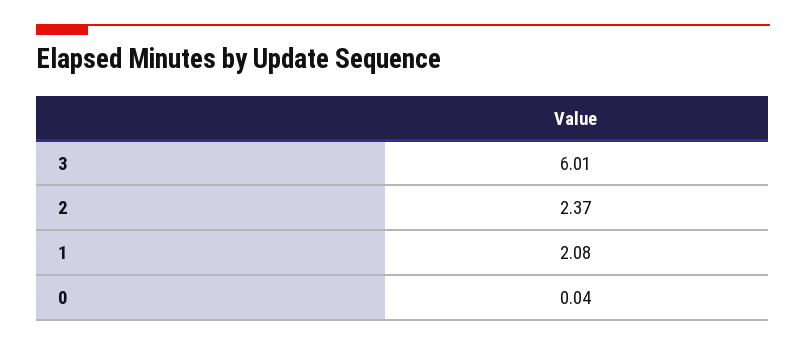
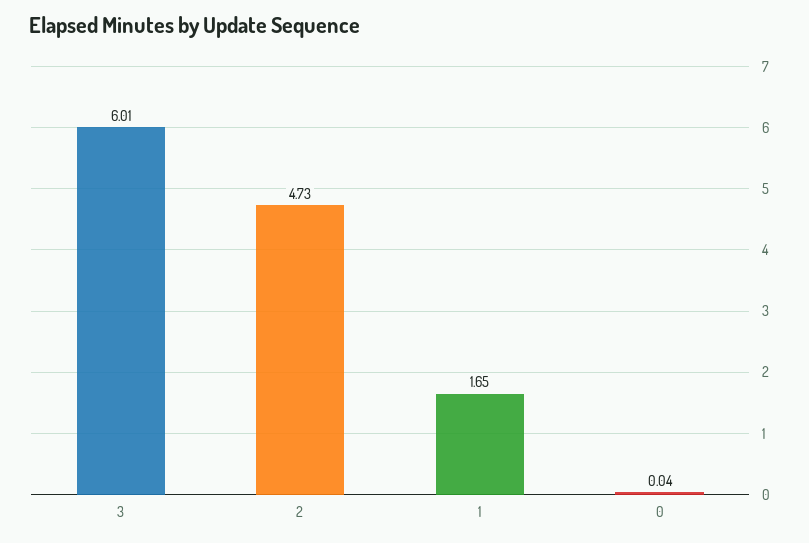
2: 2.37 -> 4.73
1: 2.08 -> 1.65

